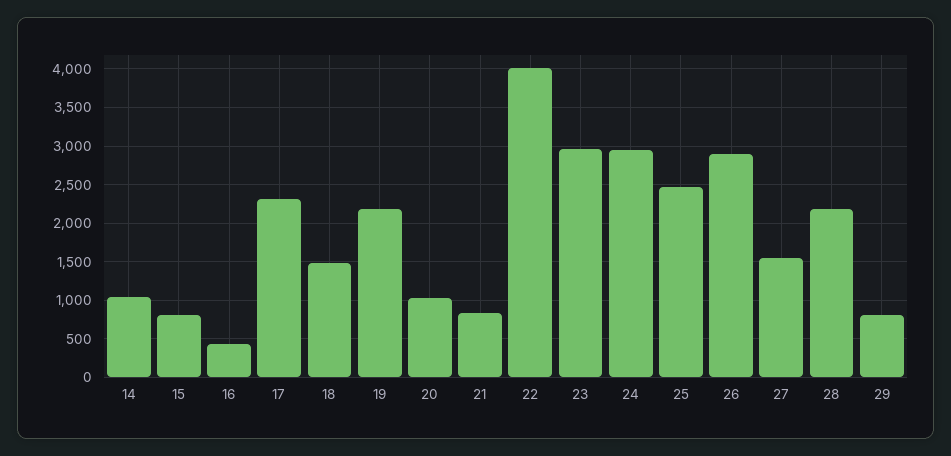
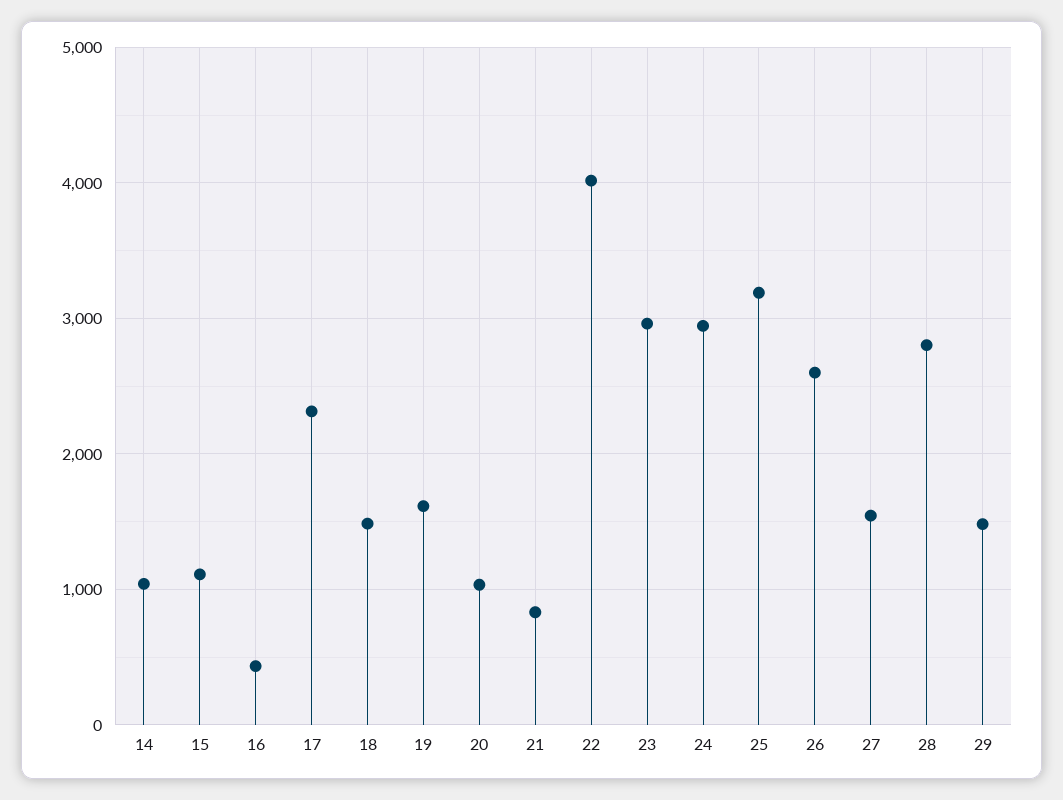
15: 800 -> 1100
19: 2200 -> 1600
25: 2500 -> 3200
26: 2900 -> 2600
28: 2200 -> 2800
29: 800 -> 1500

